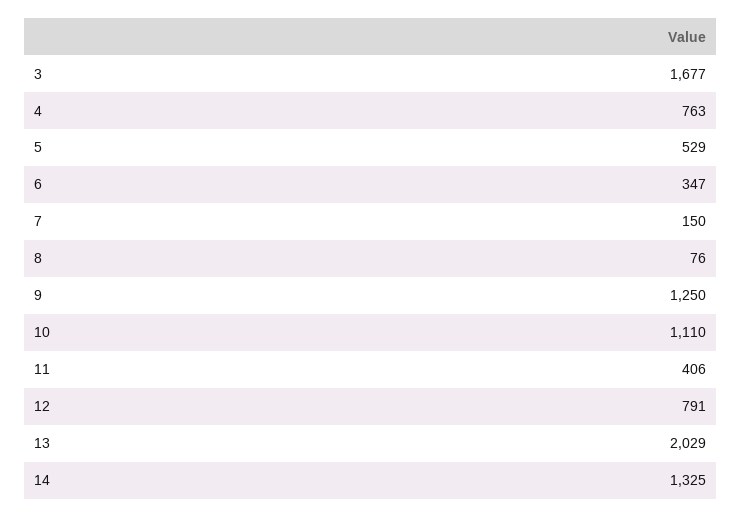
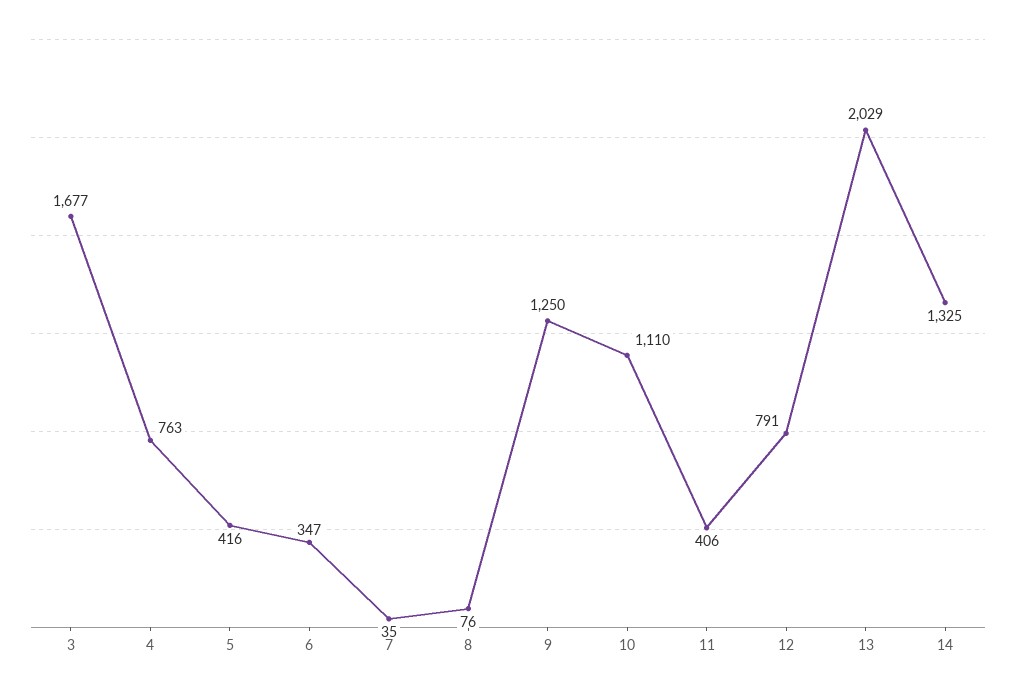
5: 529 -> 416
7: 150 -> 35

